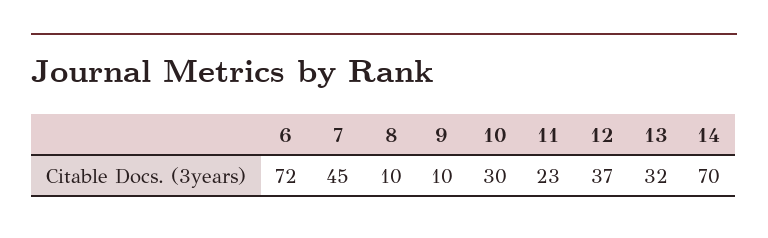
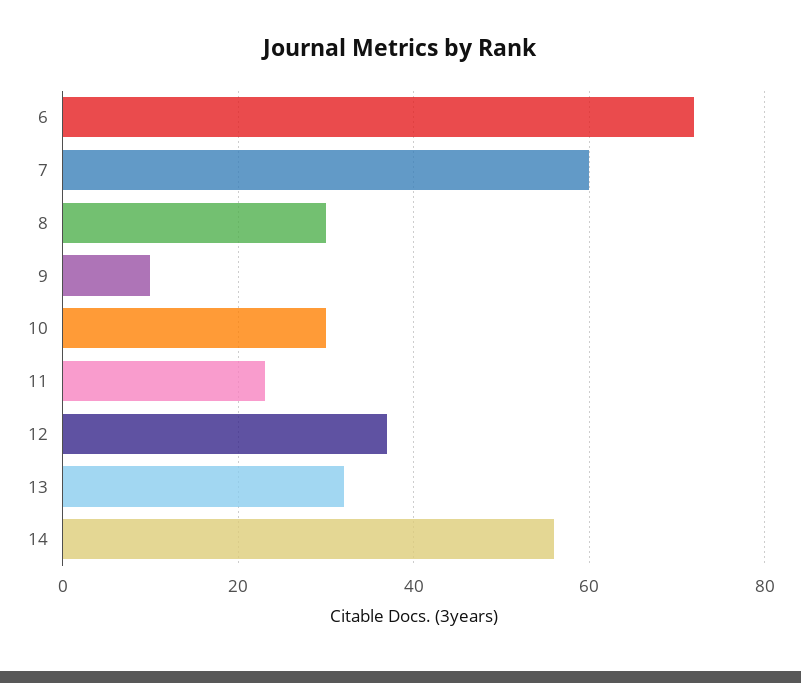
7: 45 -> 60
8: 10 -> 30
14: 70 -> 55

